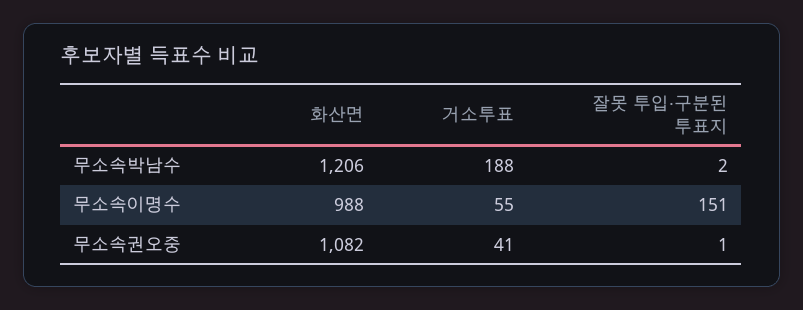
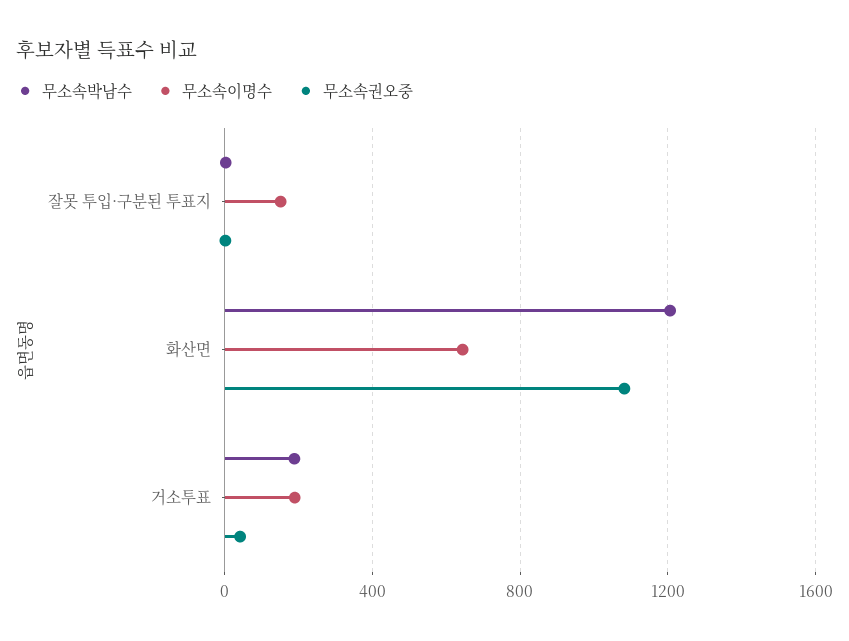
무소속이명수, 화산면: 988 -> 650
무소속이명수, 거소투표: 55 -> 200

